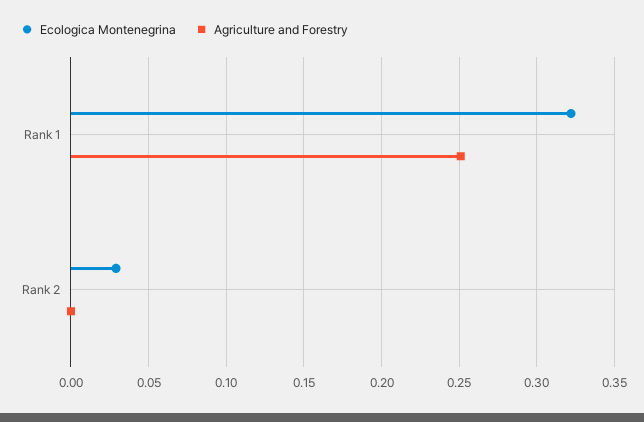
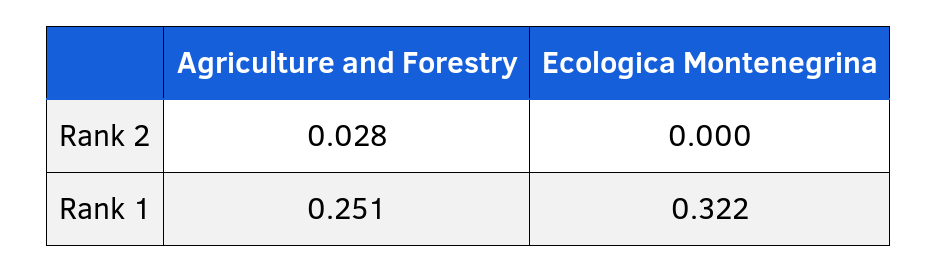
Ecologica Montenegrina, Rank 2: 0.03 -> 0
Agriculture and Forestry, Rank 2: 0 -> 0.028

